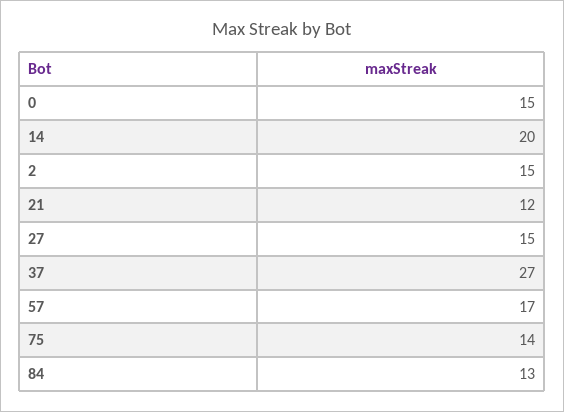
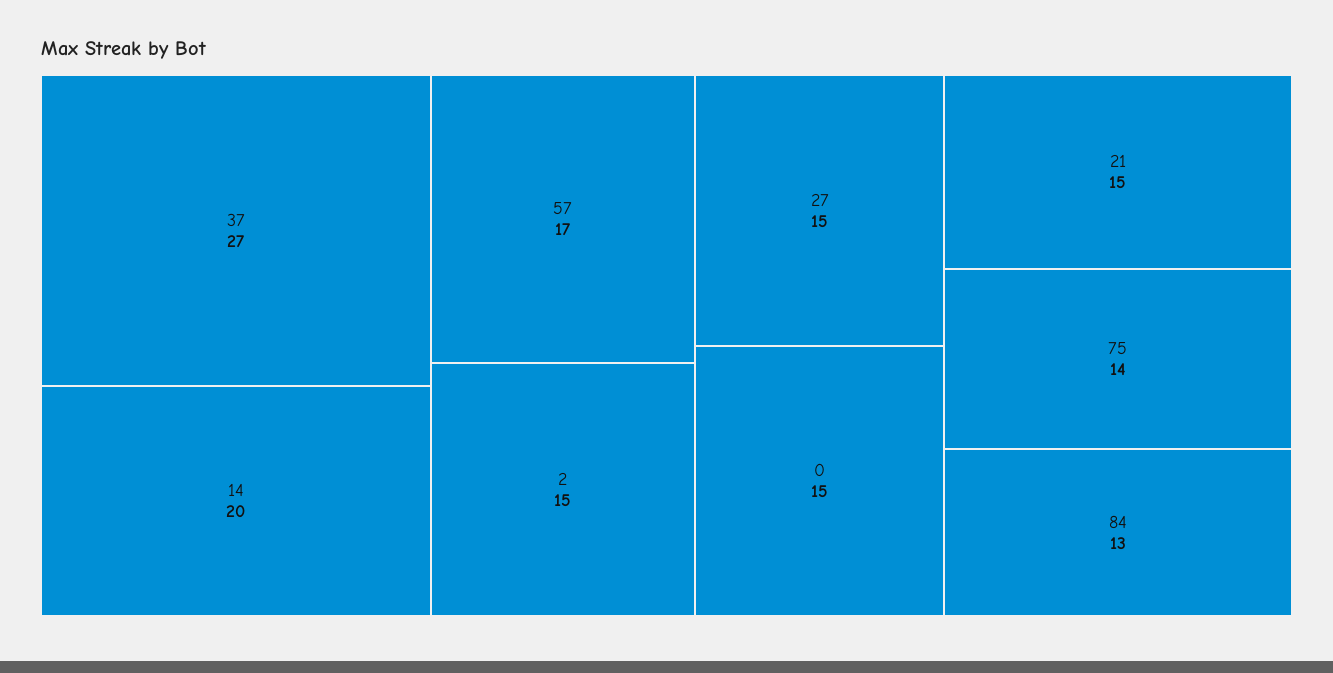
21: 12 -> 15

